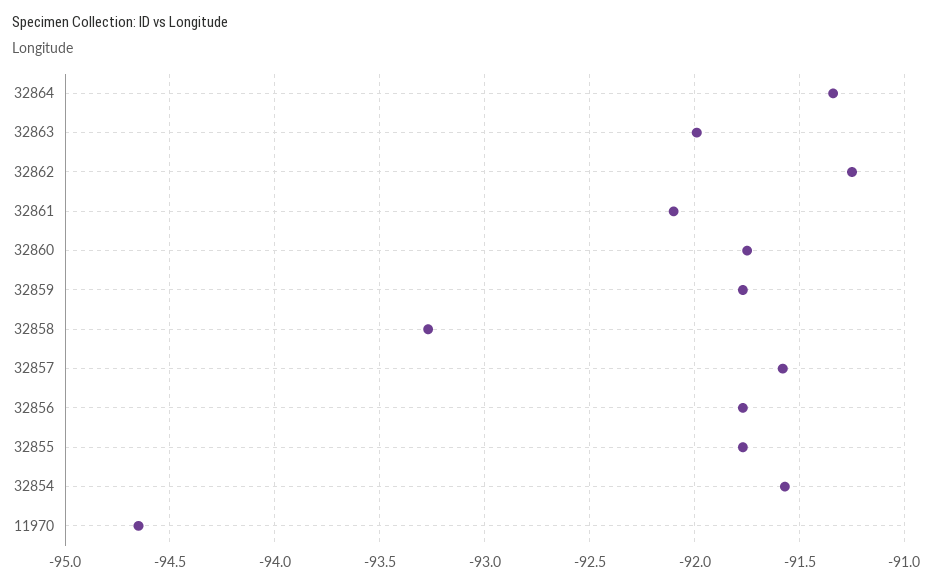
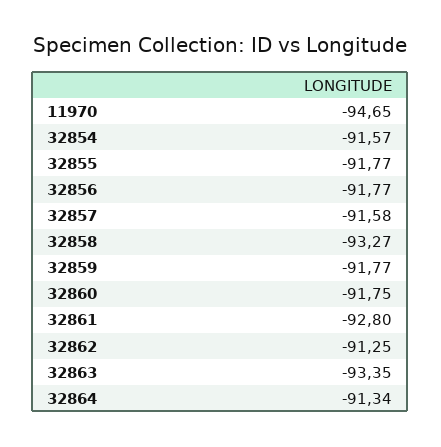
32863: -92 -> -93.35
32861: -92.1 -> -92.8

